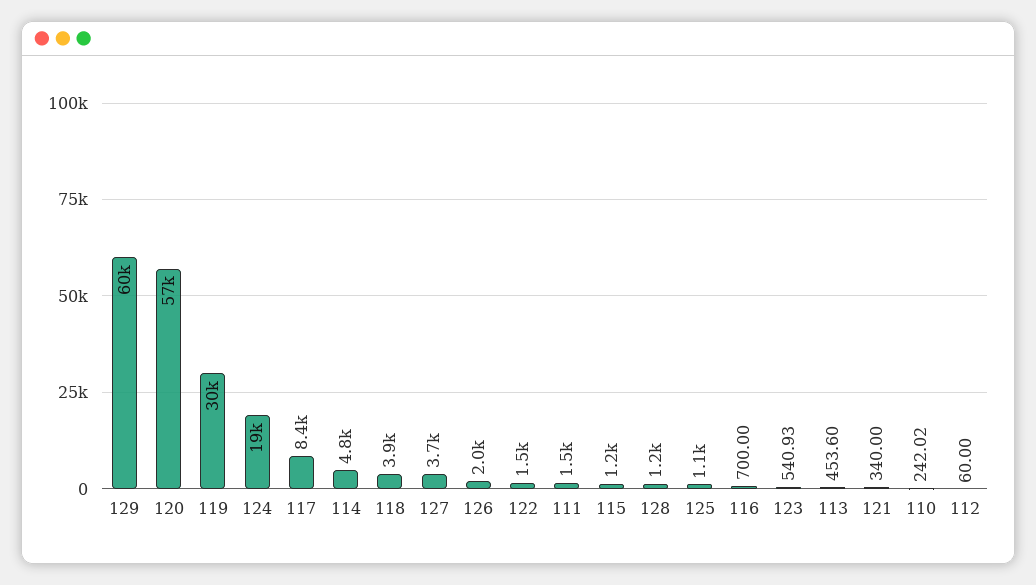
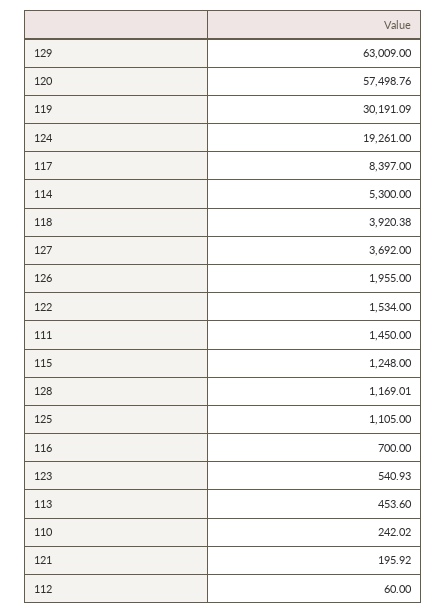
129: 60000 -> 63009
114: 4800 -> 5300
121: 340 -> 195.92

